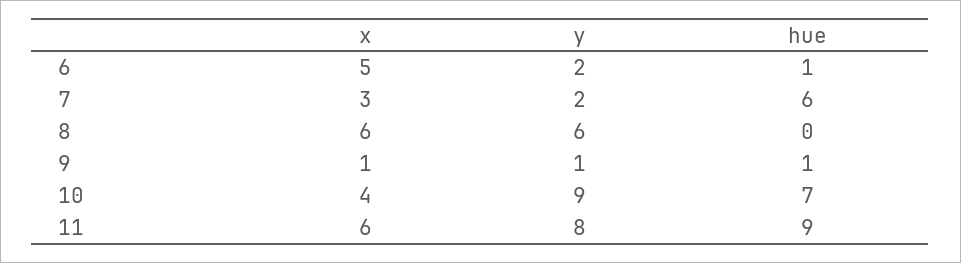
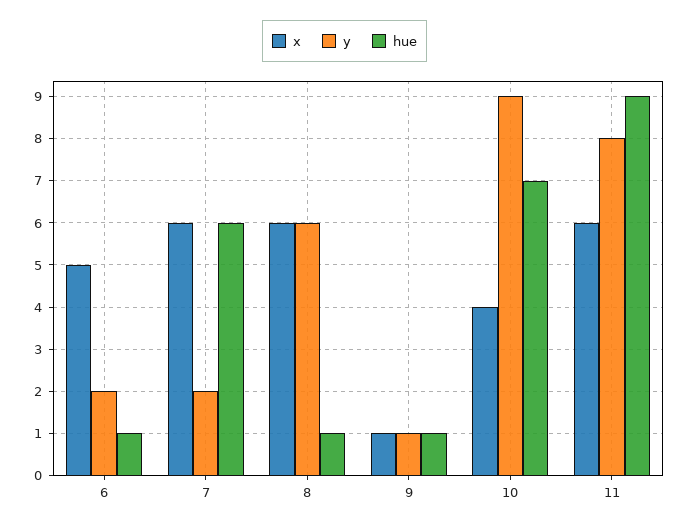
x, 7: 3 -> 6
hue, 8: 0 -> 1

